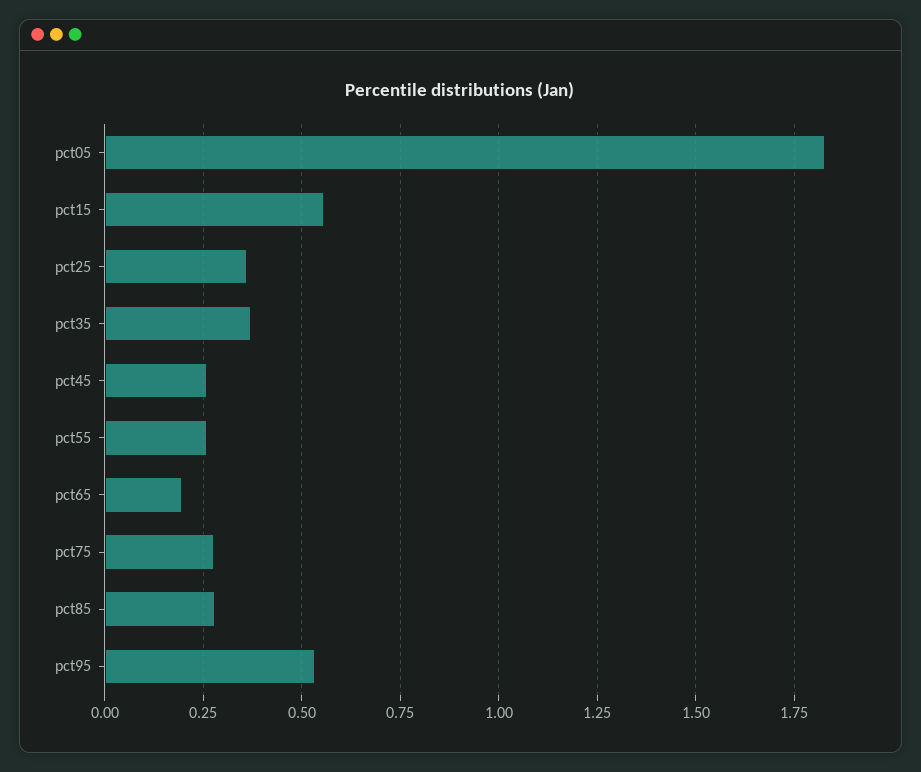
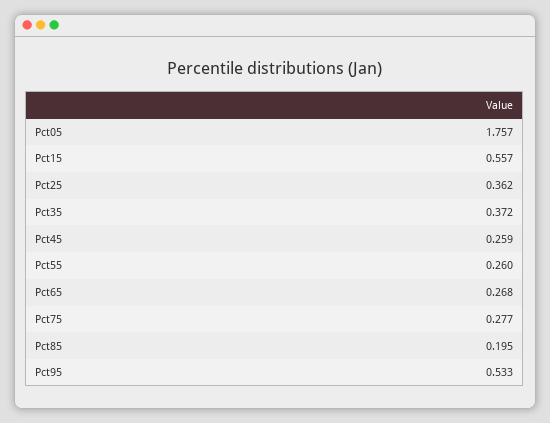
pct05: 1.825 -> 1.757
pct65: 0.2 -> 0.268
pct85: 0.275 -> 0.195

